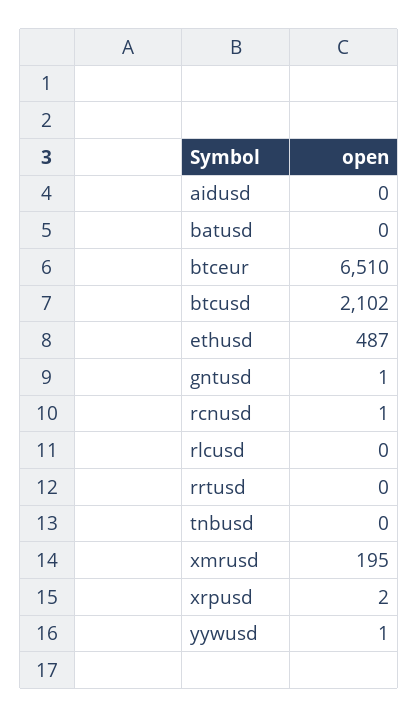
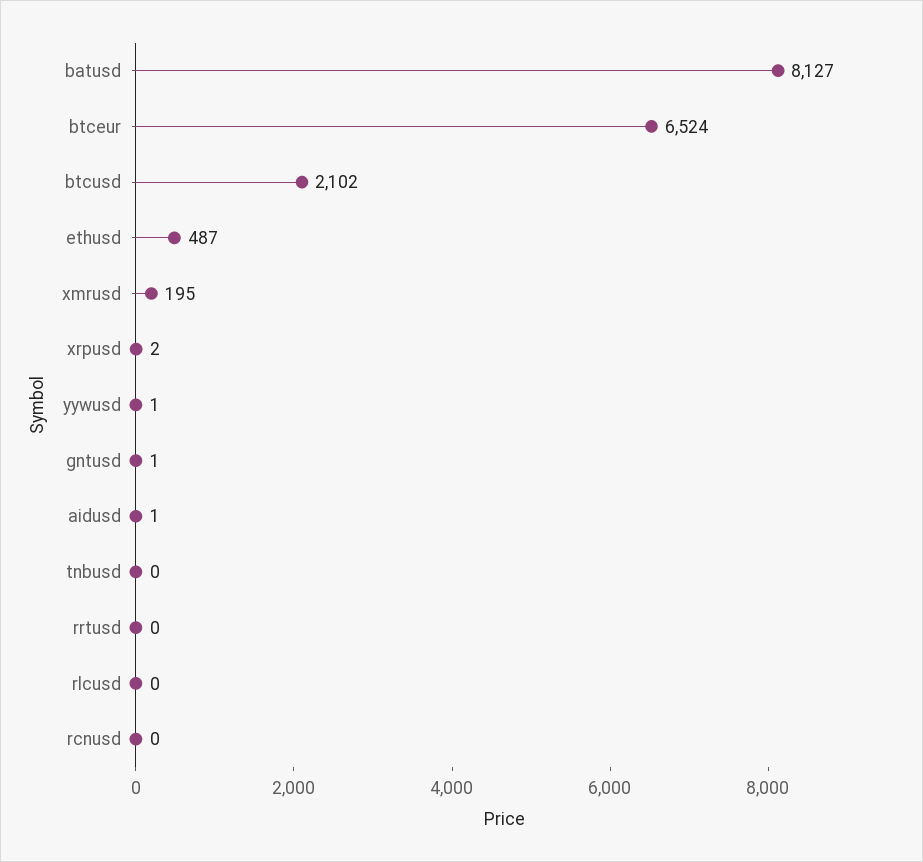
aidusd: 0 -> 1
batusd: 0 -> 8127
btceur: 6510 -> 6524
rcnusd: 1 -> 0

